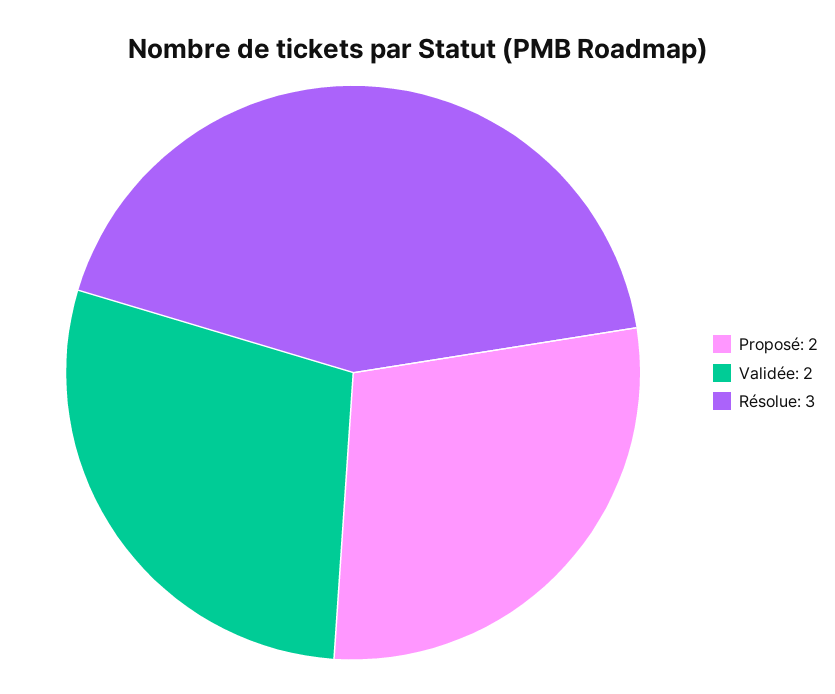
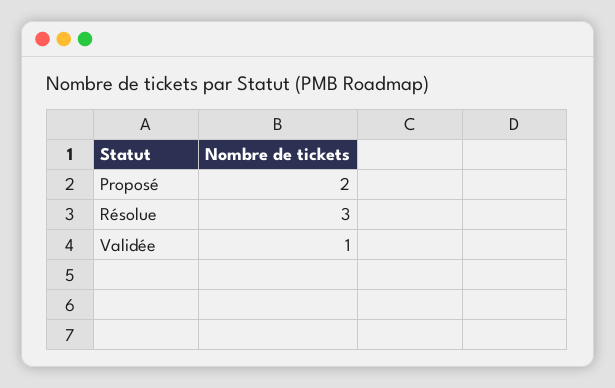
Validée: 2 -> 1

